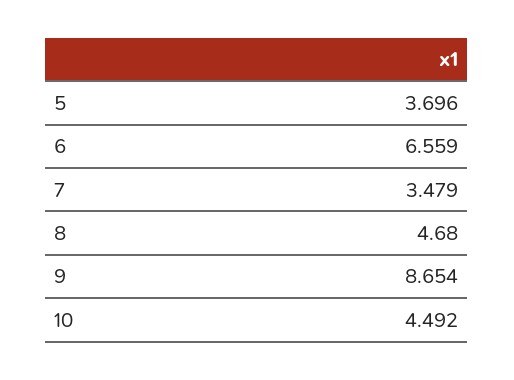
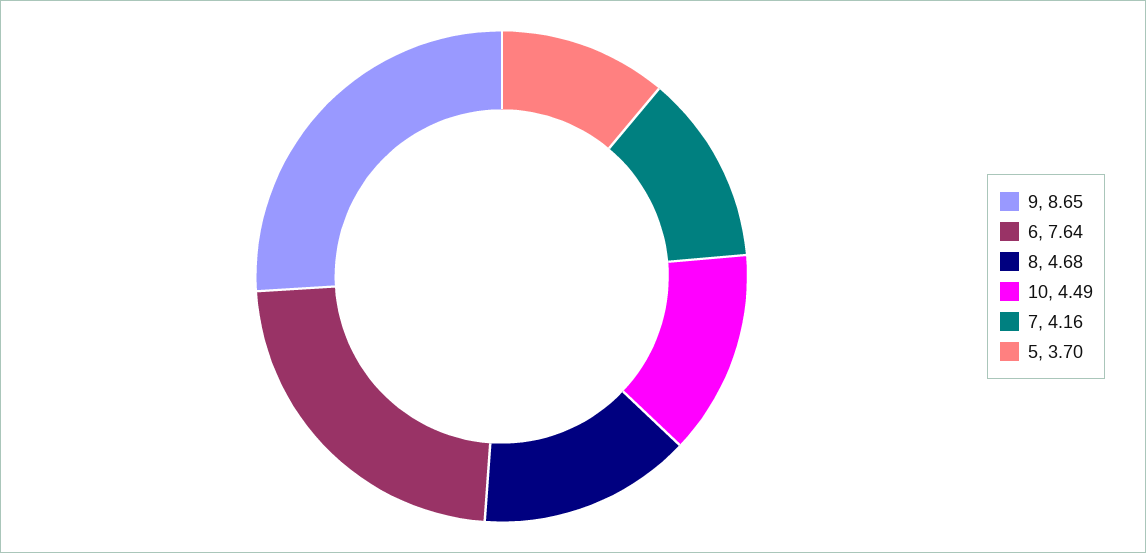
6: 6.559 -> 7.64
7: 3.479 -> 4.16

